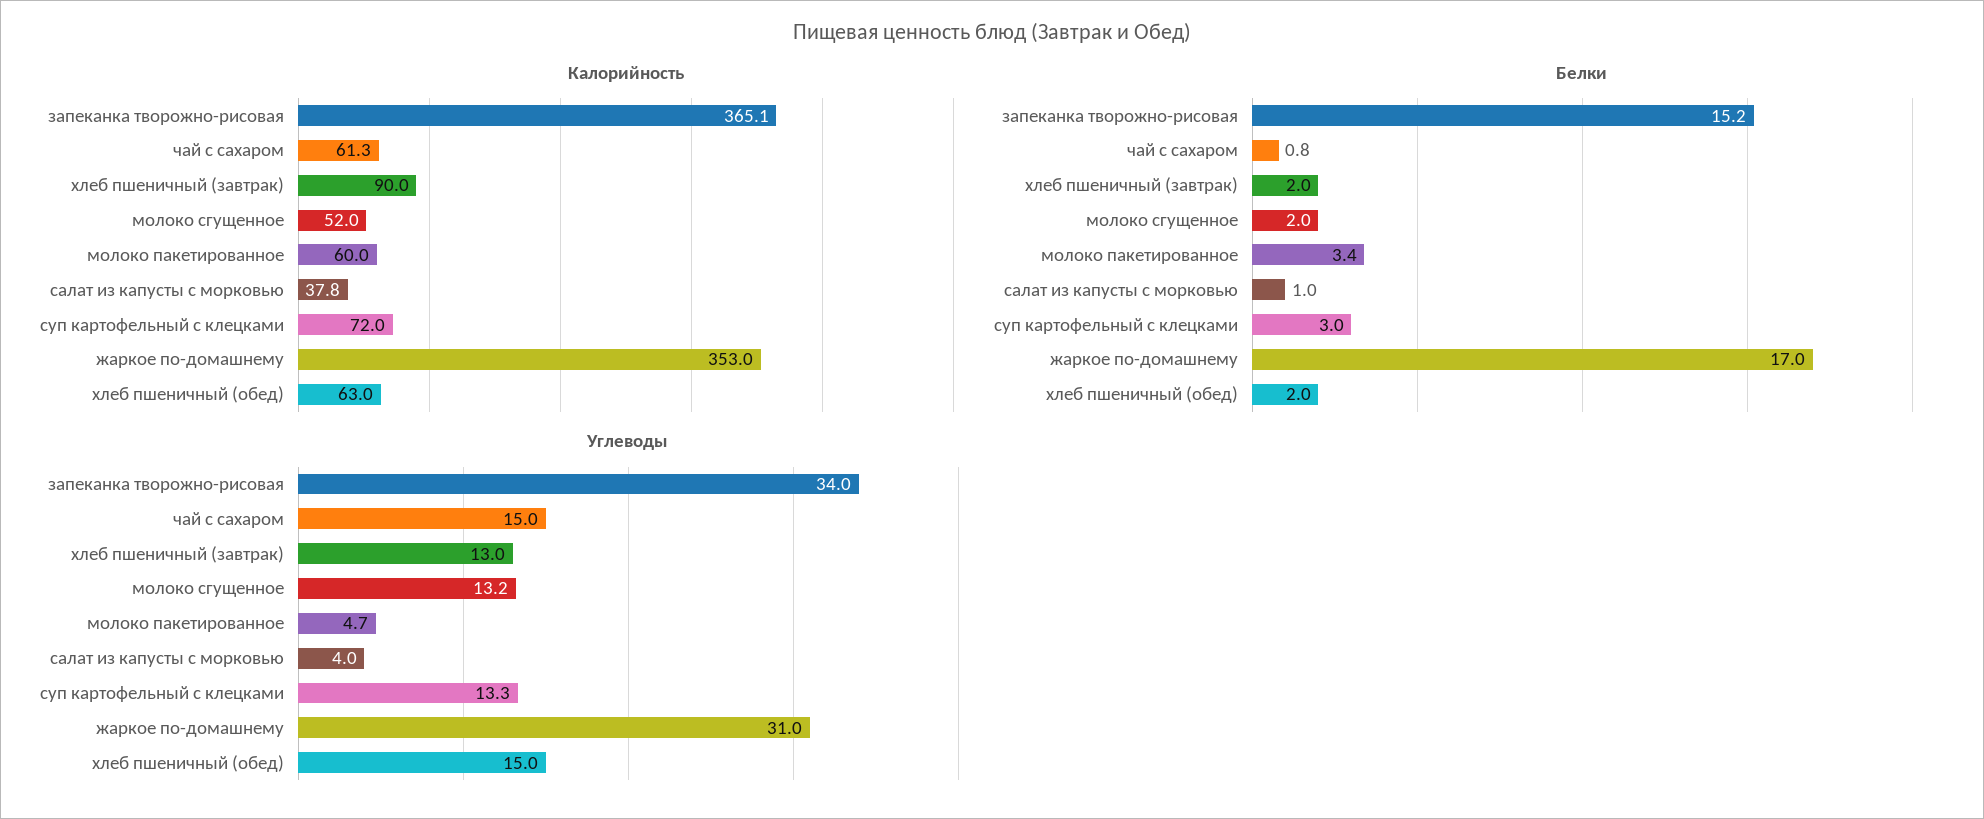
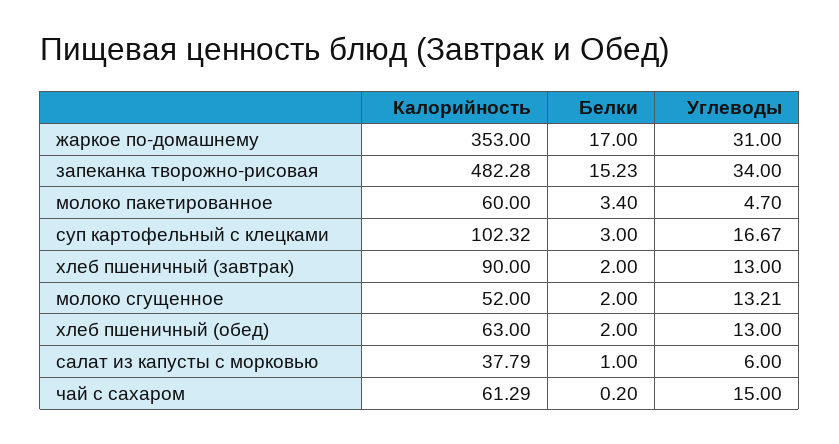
Калорийность, запеканка творожно-рисовая: 365.1 -> 482.28
Калорийность, суп картофельный с клецками: 72 -> 102.32
Белки, чай с сахаром: 0.8 -> 0.2
Углеводы, салат из капусты с морковью: 4 -> 6
Углеводы, суп картофельный с клецками: 13.3 -> 16.67
Углеводы, хлеб пшеничный (обед): 15 -> 13

